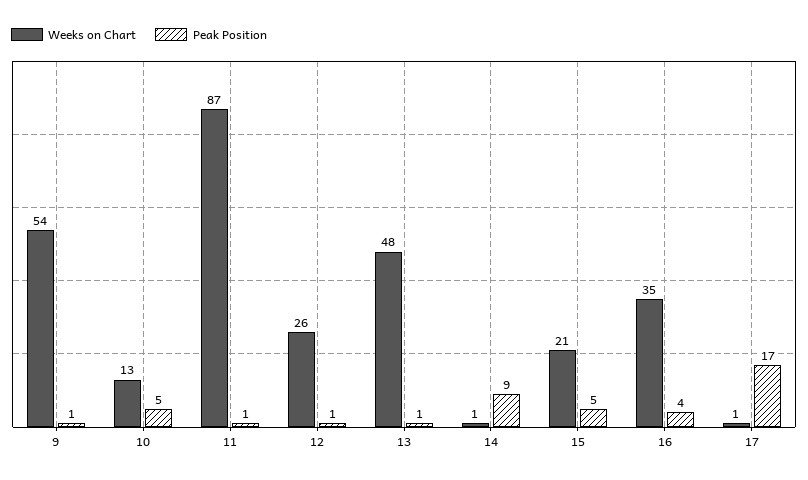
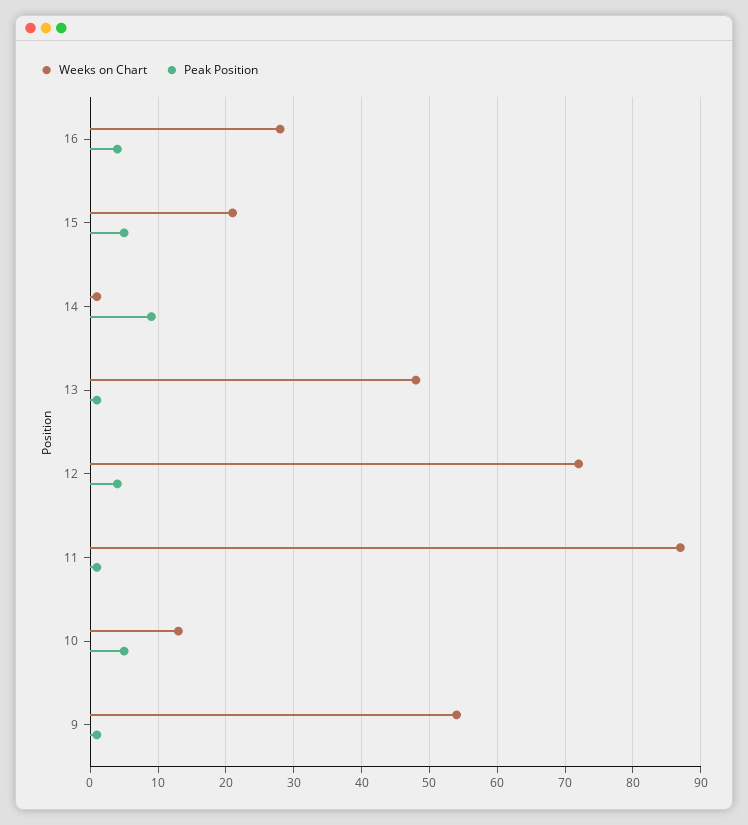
Weeks on Chart, 12: 26 -> 72
Peak Position, 12: 1 -> 4
Weeks on Chart, 16: 35 -> 28
Weeks on Chart, 17: 1 -> none
Peak Position, 17: 17 -> none

